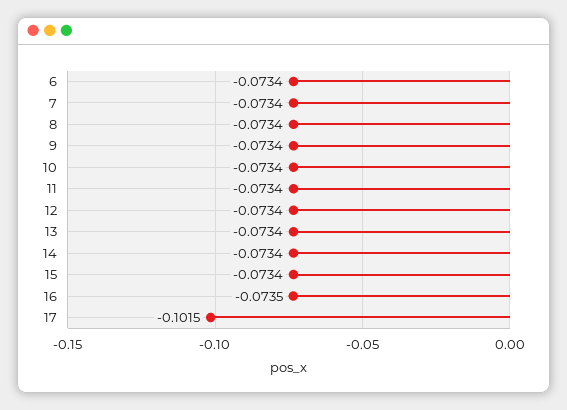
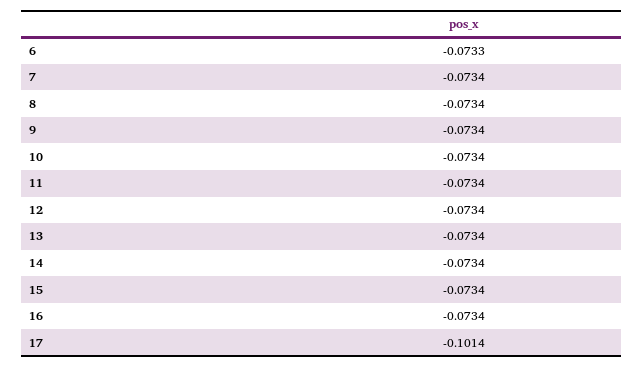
6: -0.0734 -> -0.0733
16: -0.0735 -> -0.0734
17: -0.1015 -> -0.1014

